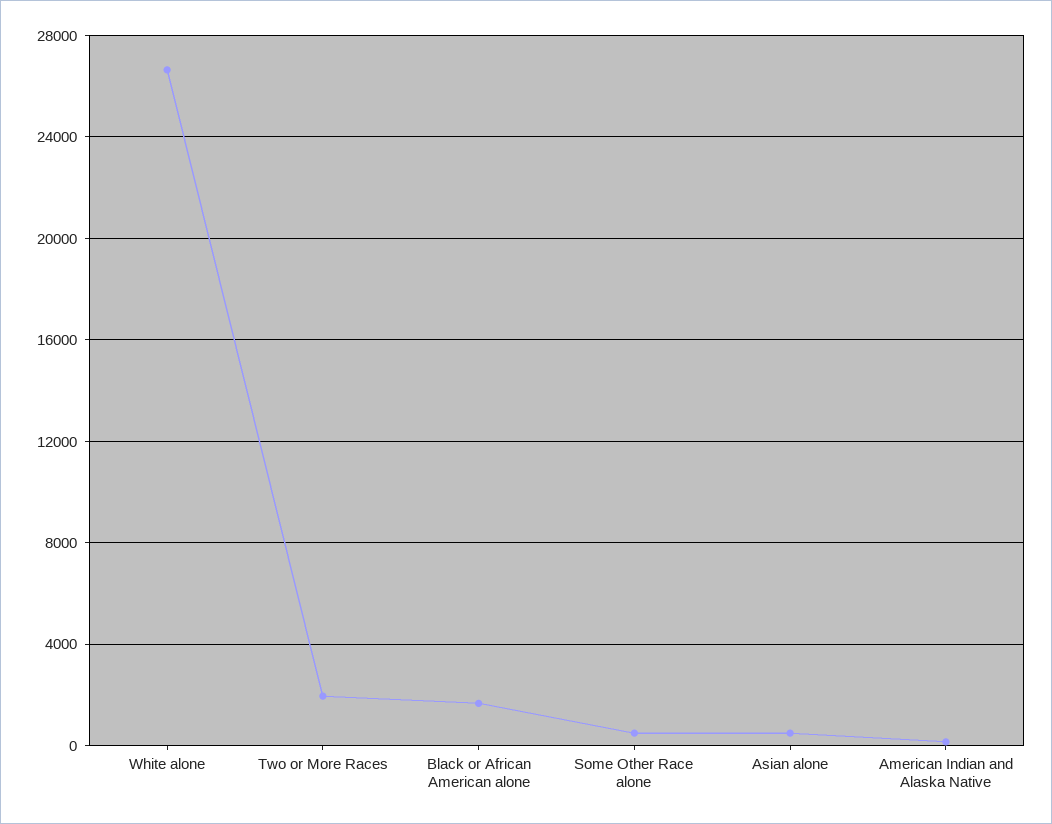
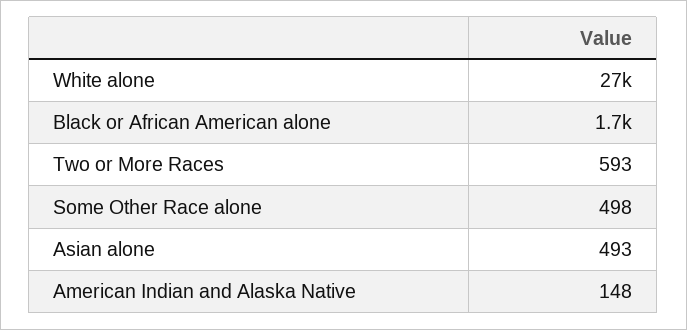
Two or More Races: 2000 -> 593

